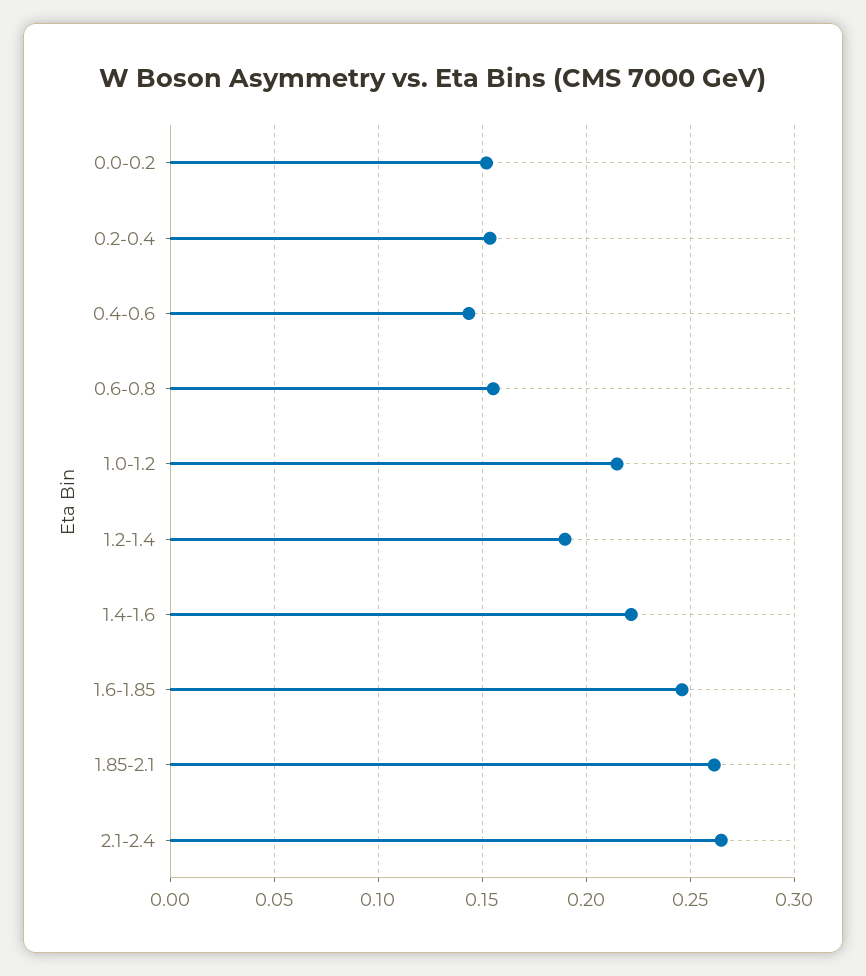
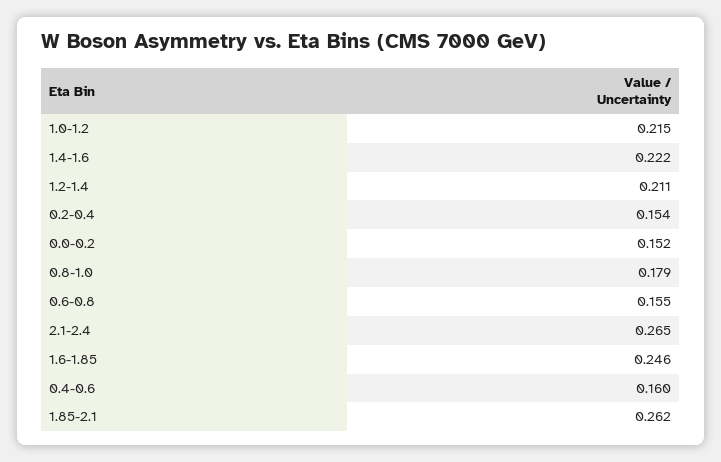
0.4-0.6: 0.145 -> 0.16
1.2-1.4: 0.19 -> 0.211
0.8-1.0: none -> 0.179

